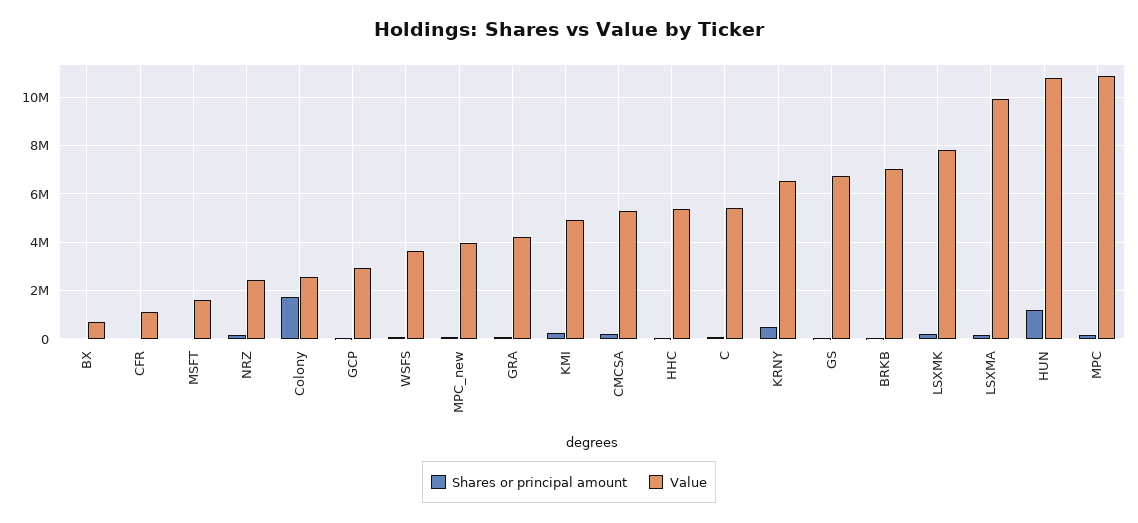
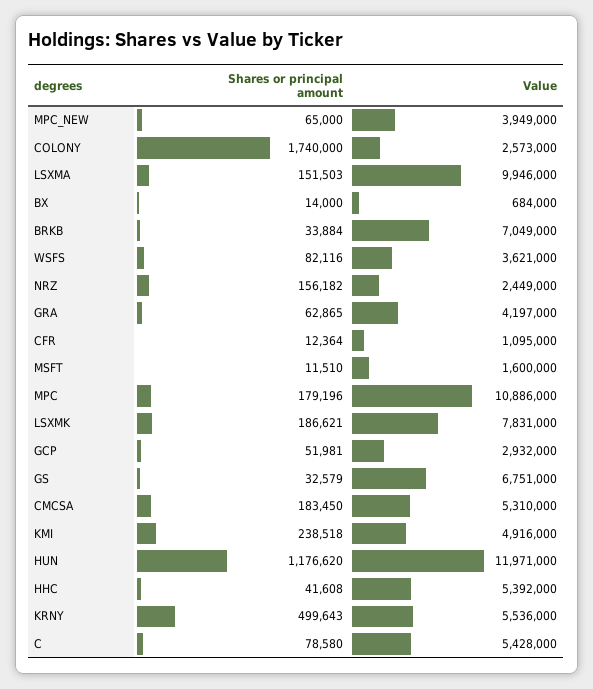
Value, KRNY: 6500000 -> 5536000
Value, HUN: 10750000 -> 11971000

